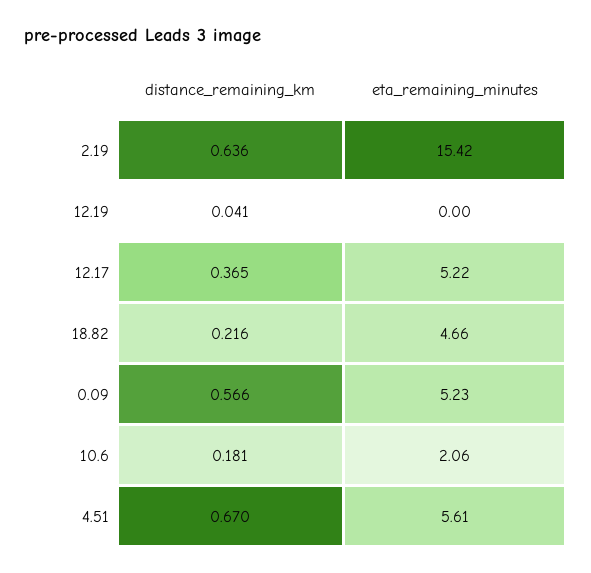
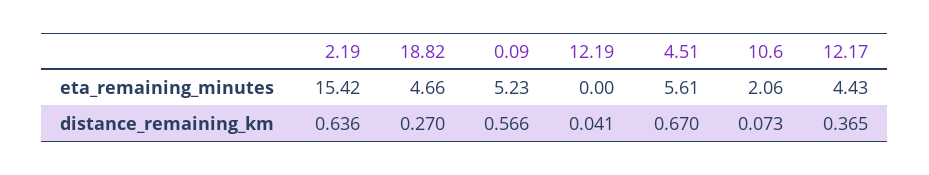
eta_remaining_minutes, 12.17: 5.22 -> 4.43
distance_remaining_km, 18.82: 0.216 -> 0.27
distance_remaining_km, 10.6: 0.181 -> 0.073

